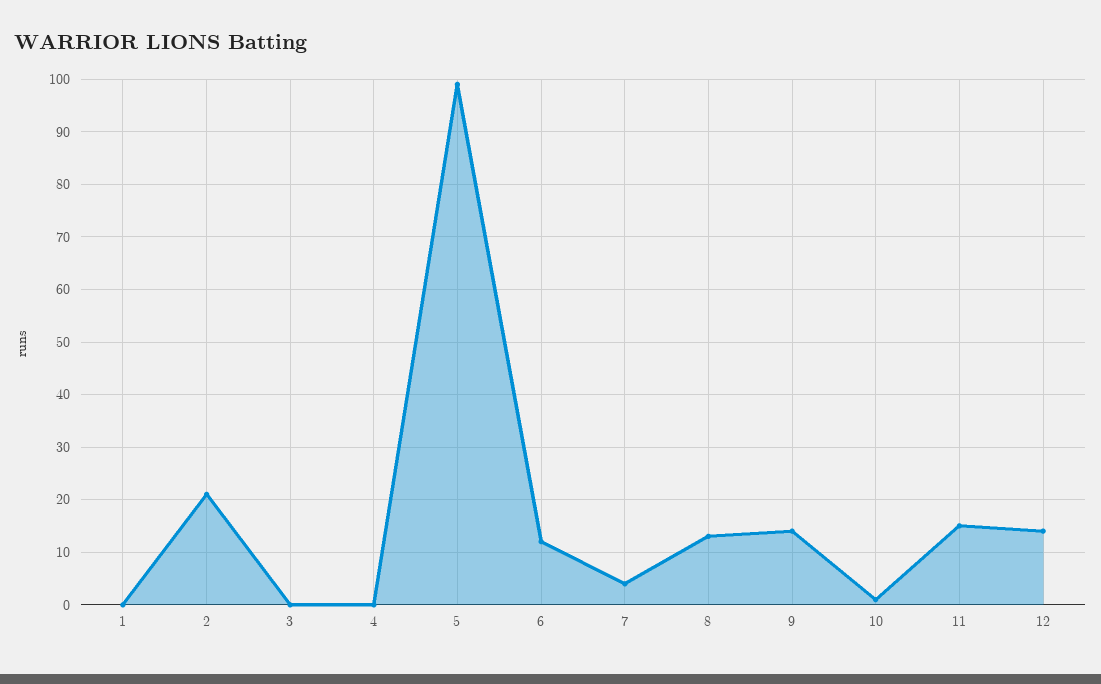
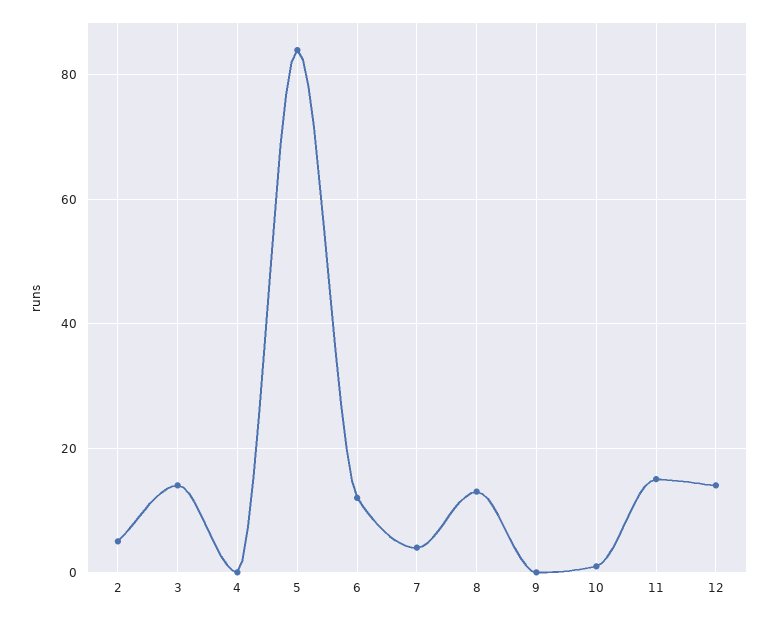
1: 0 -> none
2: 20 -> 5
3: 0 -> 15
5: 100 -> 85
9: 15 -> 0

